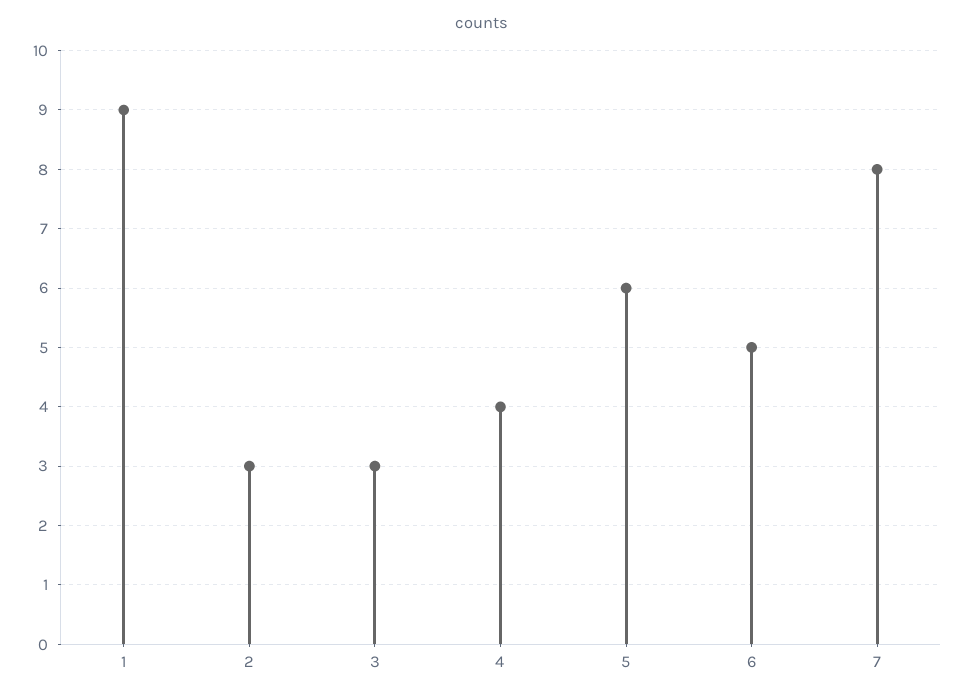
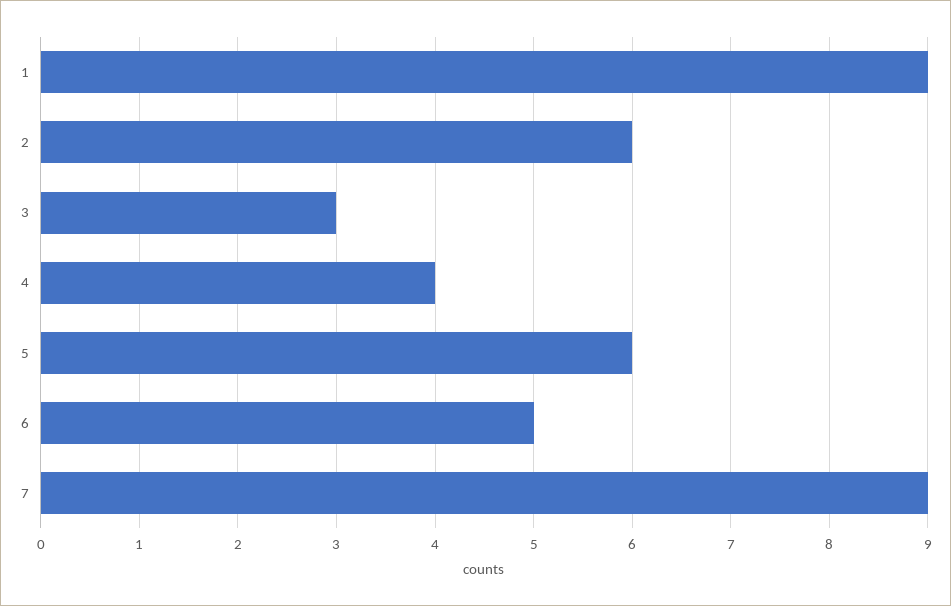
2: 3 -> 6
7: 8 -> 9

